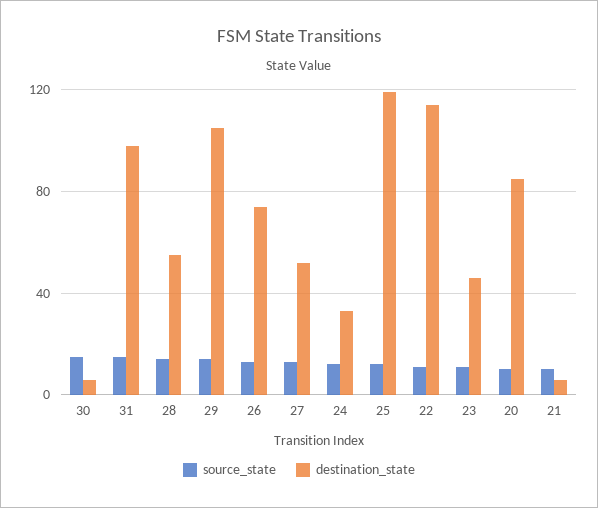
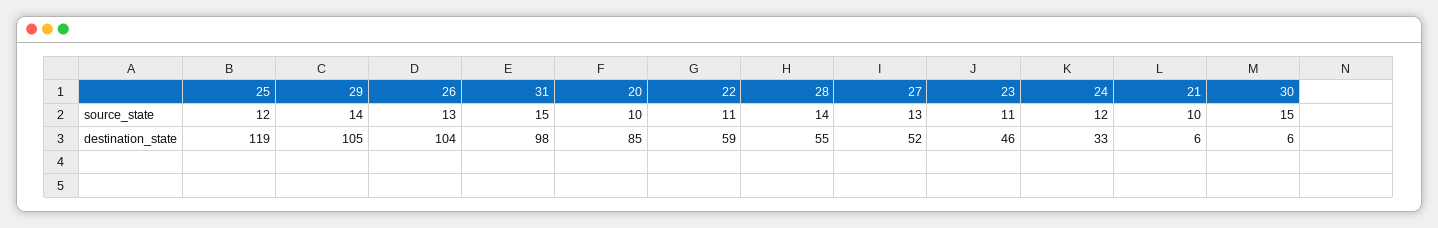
destination_state, 26: 75 -> 104
destination_state, 22: 115 -> 59

